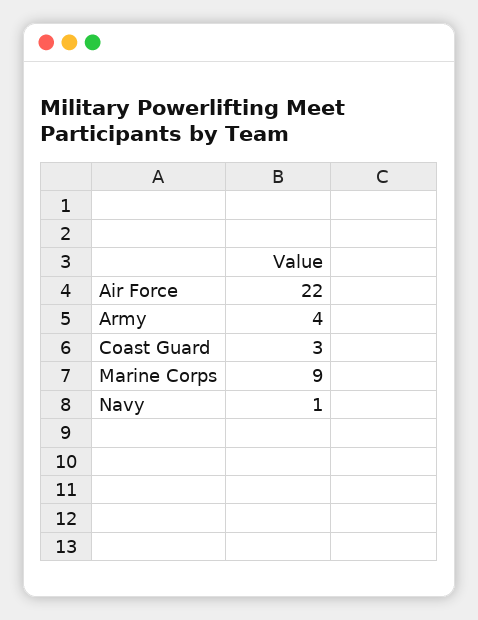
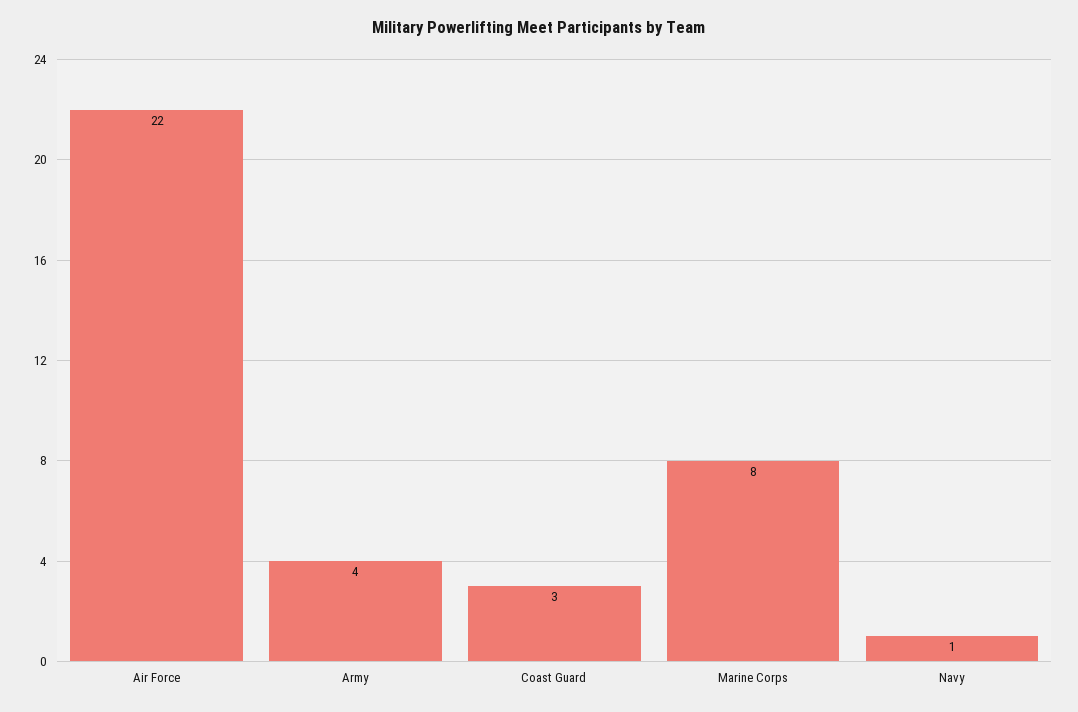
Marine Corps: 9 -> 8

